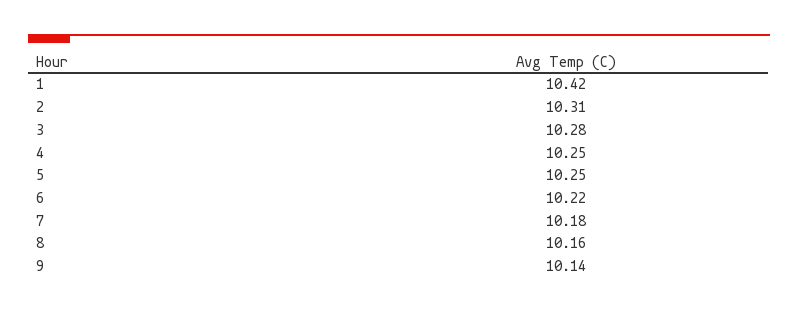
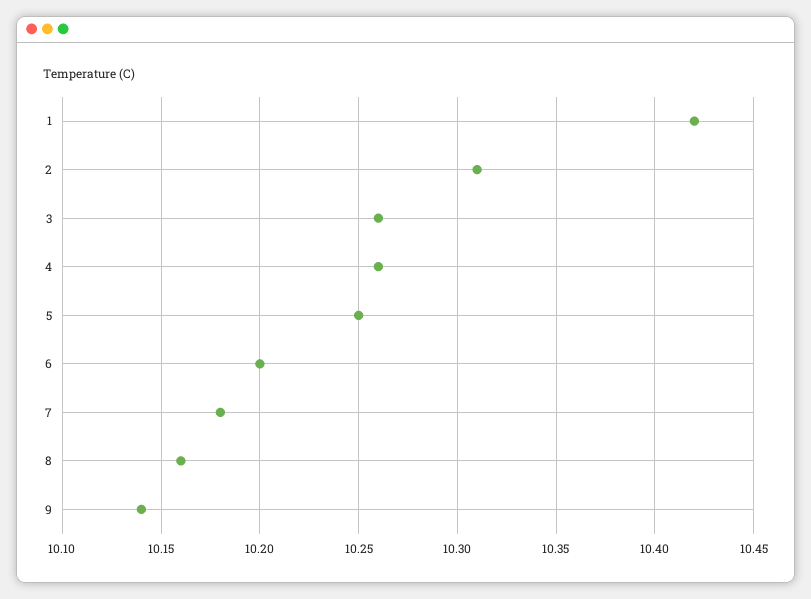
3: 10.28 -> 10.26
4: 10.25 -> 10.26
6: 10.22 -> 10.2

